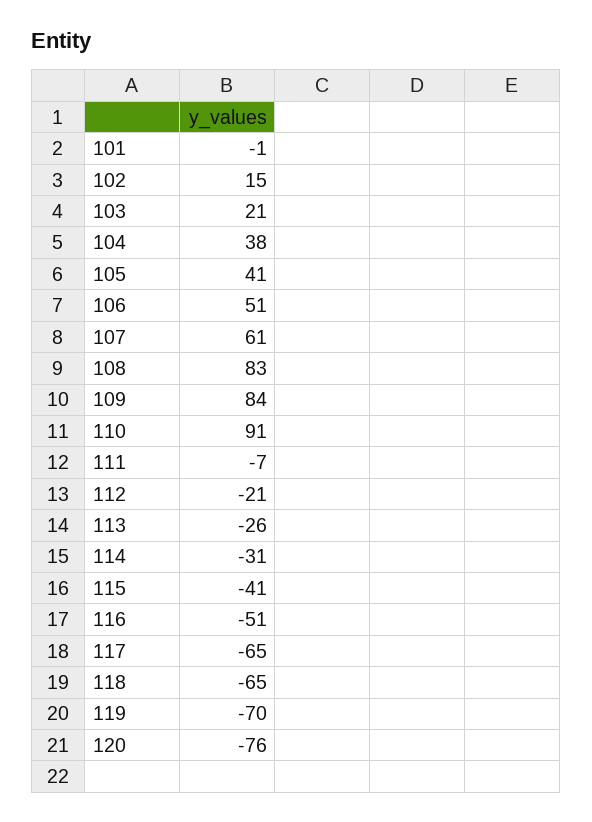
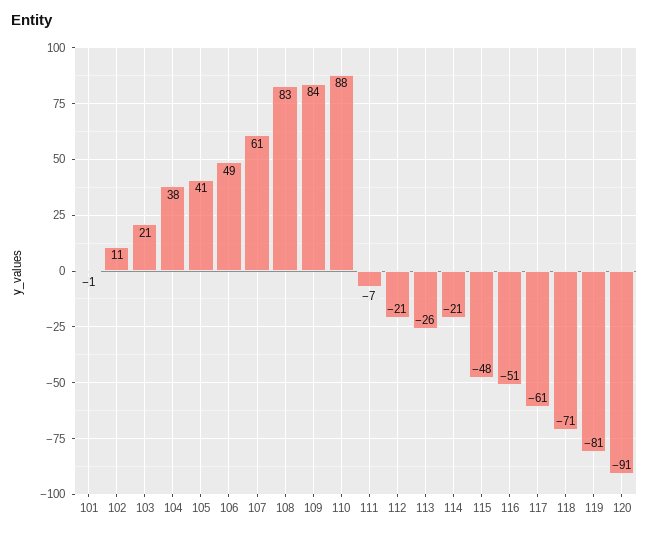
102: 15 -> 11
106: 51 -> 49
110: 91 -> 88
114: -31 -> -21
115: -41 -> -48
117: -65 -> -61
118: -65 -> -71
119: -70 -> -81
120: -76 -> -91

